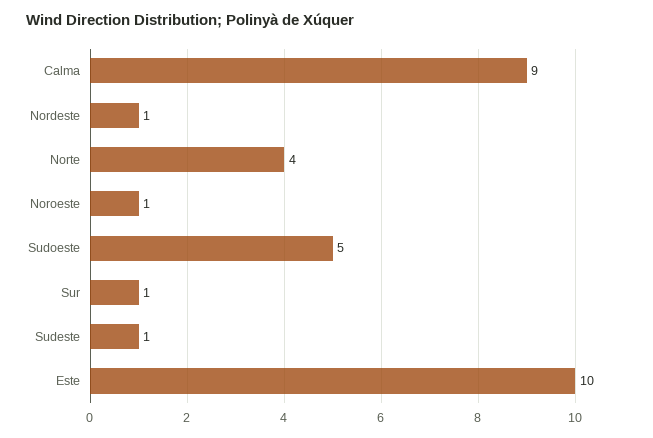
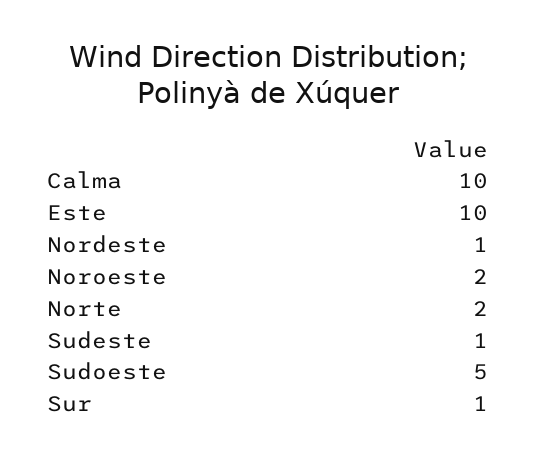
Calma: 9 -> 10
Norte: 4 -> 2
Noroeste: 1 -> 2

